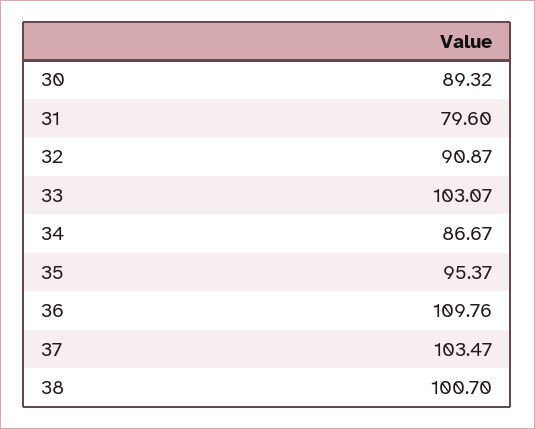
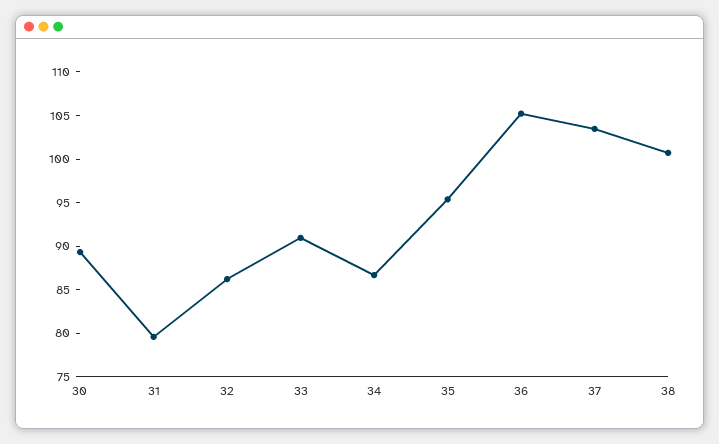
32: 90.87 -> 86
33: 103.07 -> 91
36: 109.76 -> 105

